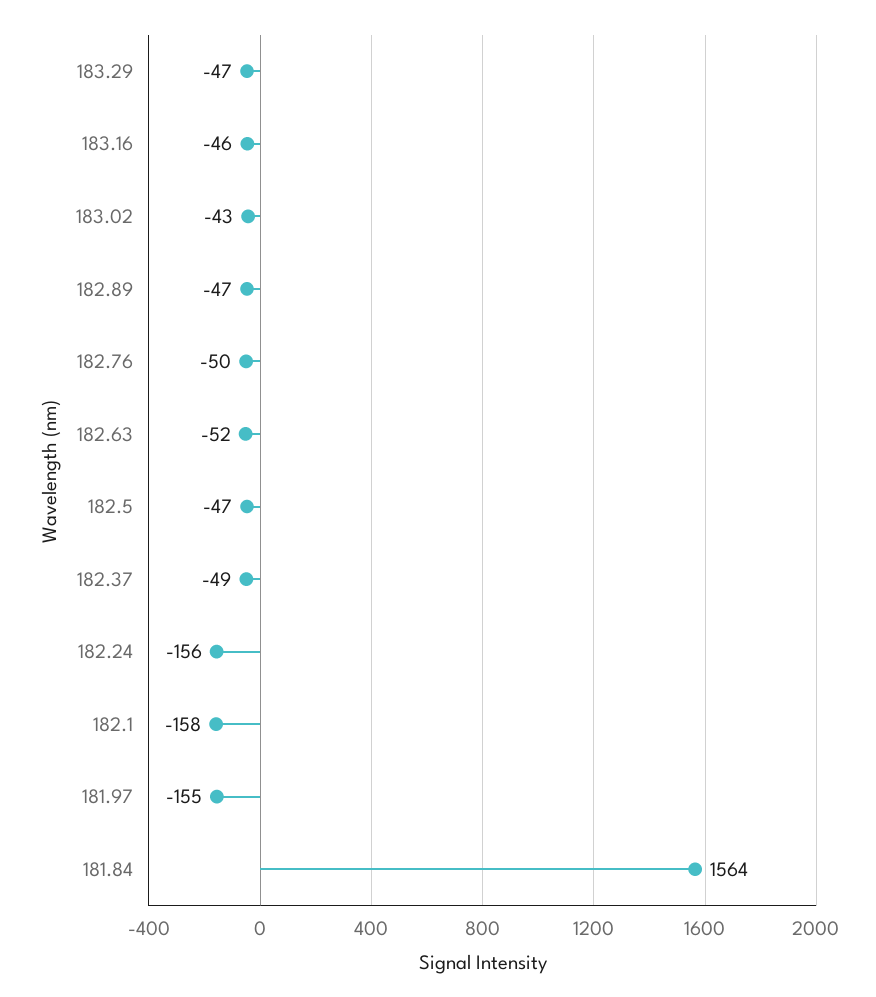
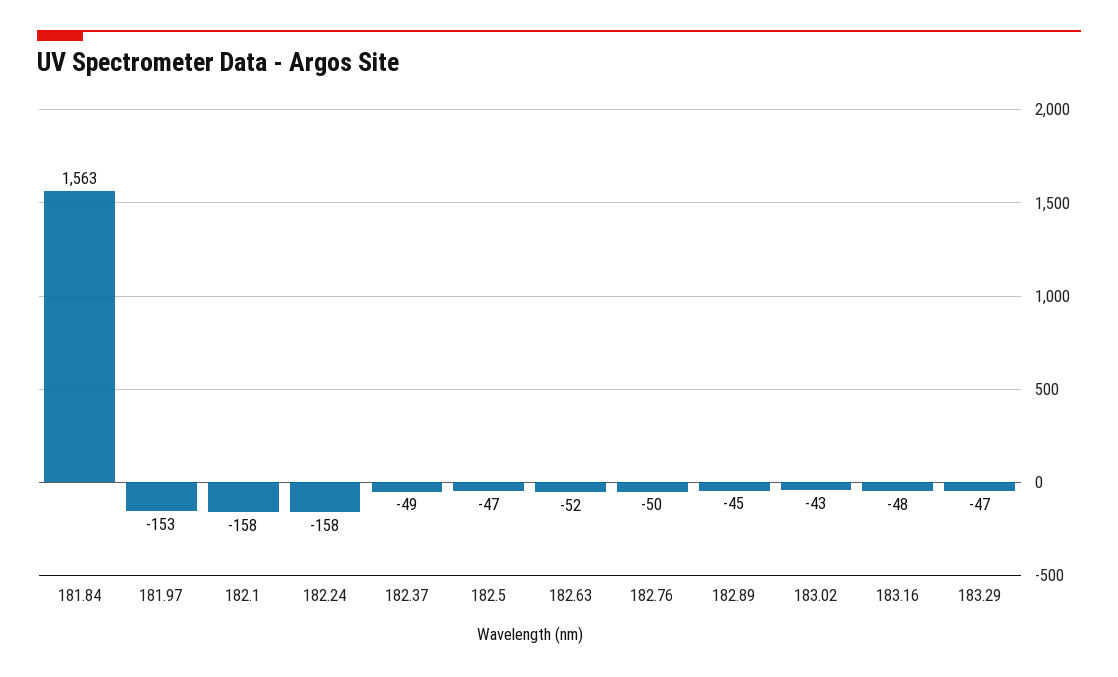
183.16: -46 -> -48
182.89: -47 -> -45
182.24: -156 -> -158
181.97: -155 -> -153
181.84: 1564 -> 1563

